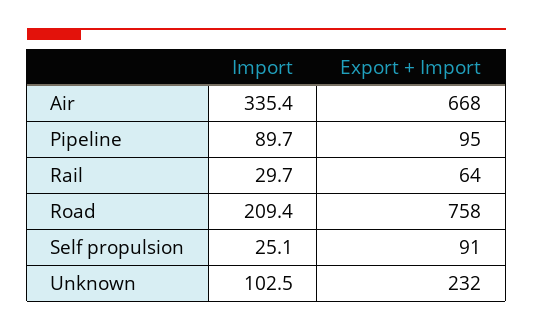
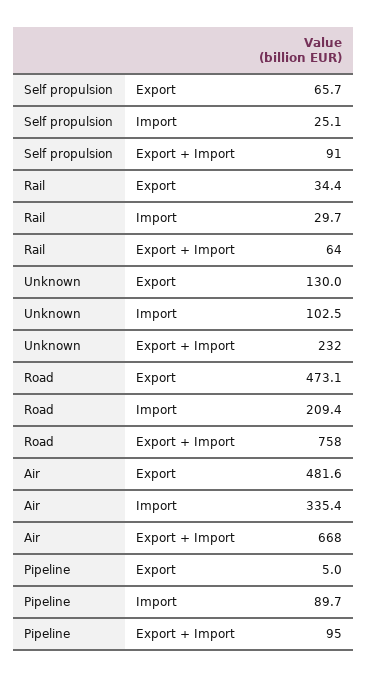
Export, Self propulsion: none -> 65.7
Export, Rail: none -> 34.4
Export, Unknown: none -> 130
Export, Road: none -> 473.1
Export, Air: none -> 481.6
Export, Pipeline: none -> 5

